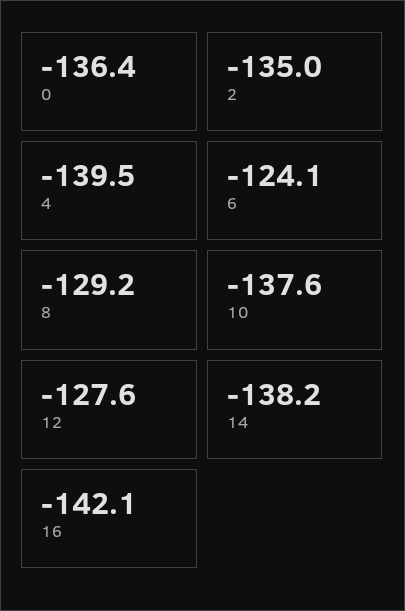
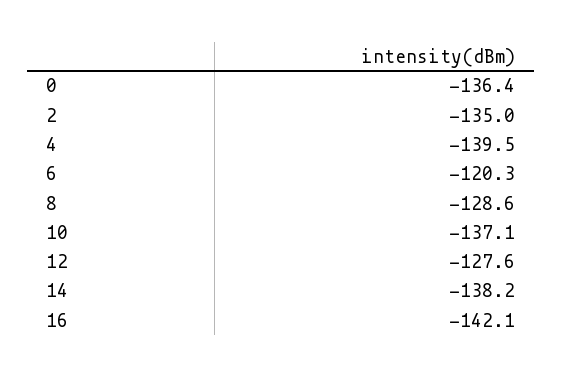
6: -124.1 -> -120.3
8: -129.2 -> -128.6
10: -137.6 -> -137.1

